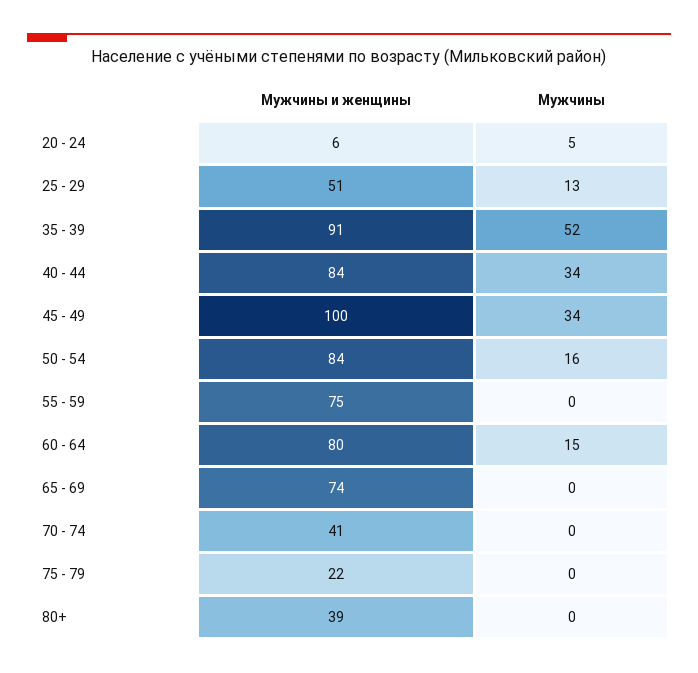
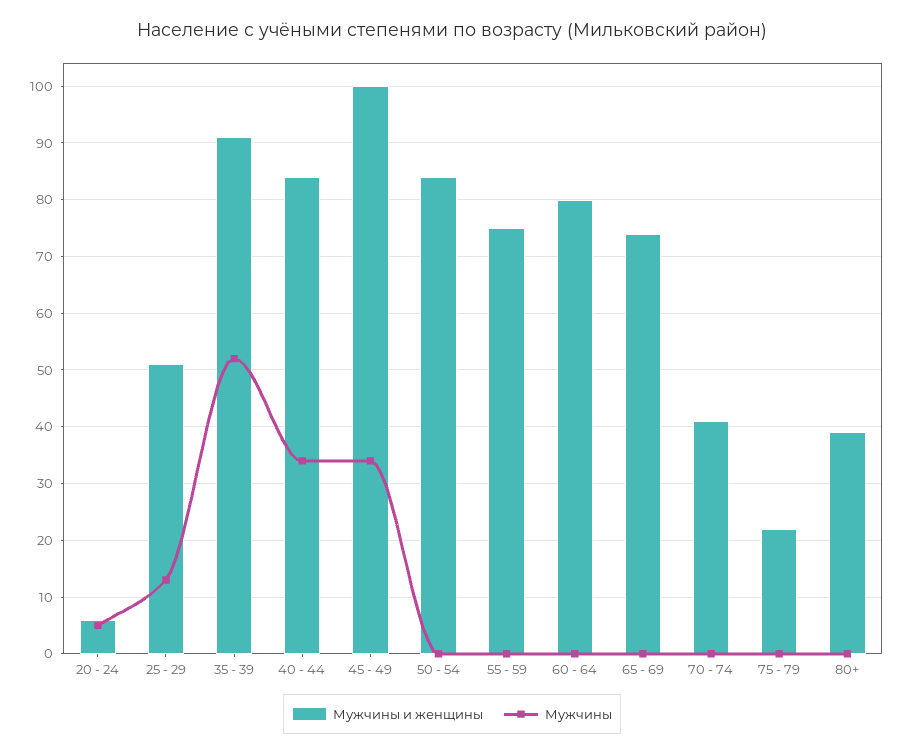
Мужчины, 50 - 54: 16 -> 0
Мужчины, 60 - 64: 15 -> 0

